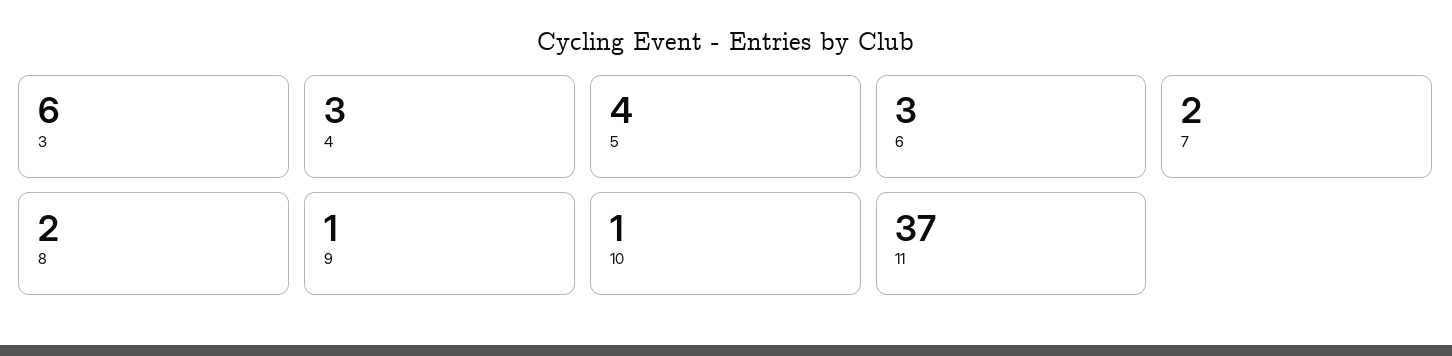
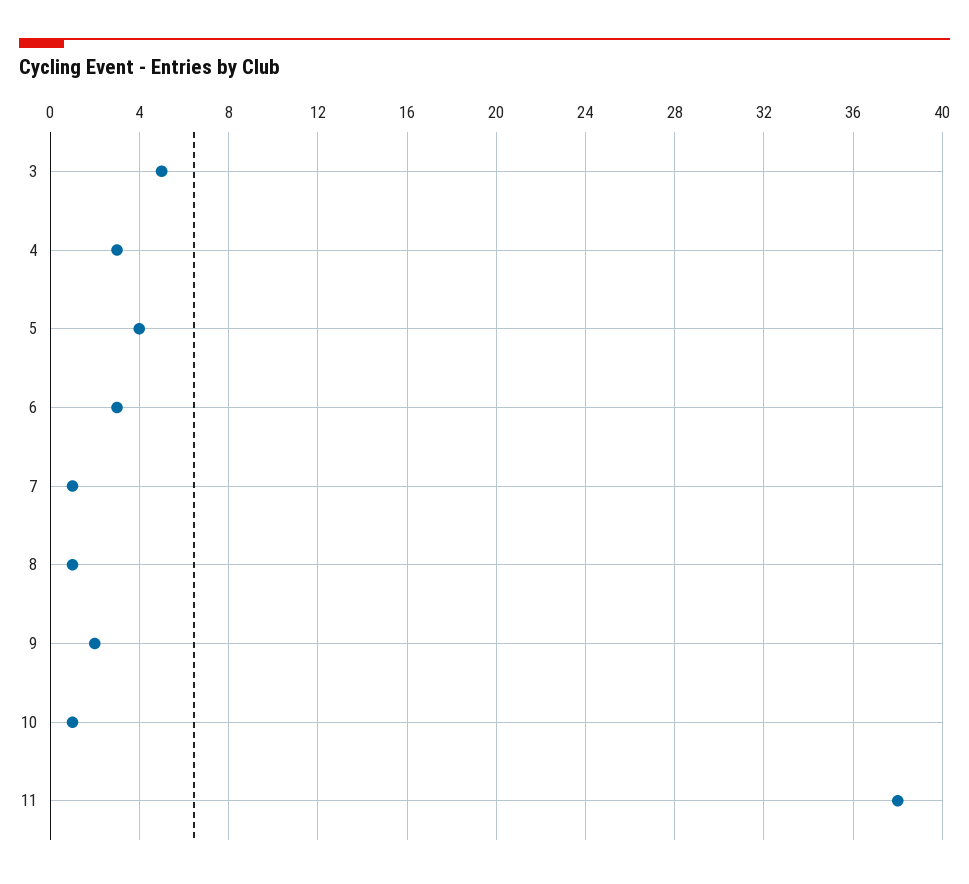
3: 6 -> 5
7: 2 -> 1
8: 2 -> 1
9: 1 -> 2
11: 37 -> 38

